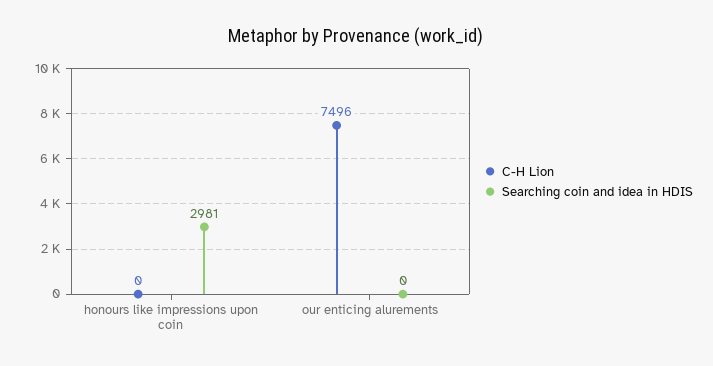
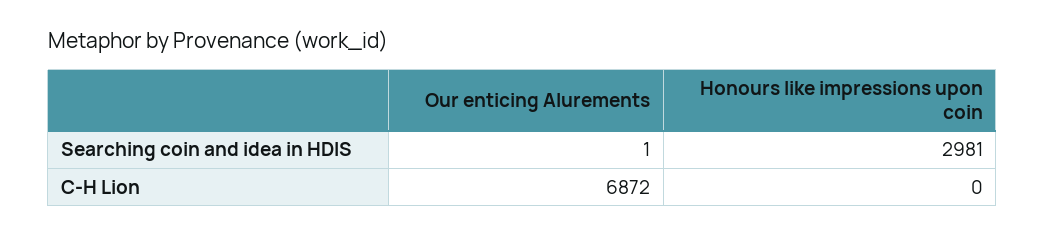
C-H Lion, our enticing alurements: 7496 -> 6872
Searching coin and idea in HDIS, our enticing alurements: 0 -> 1

